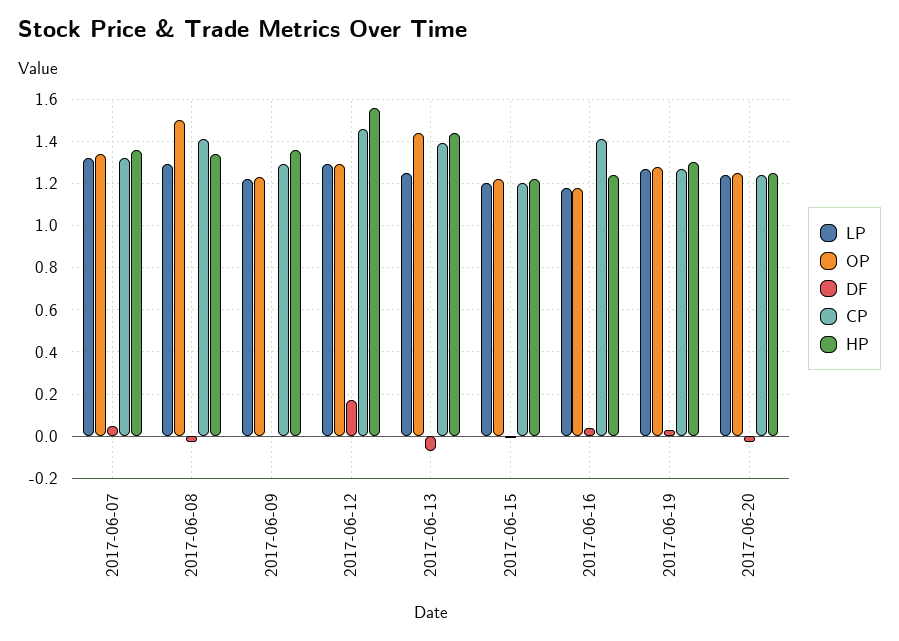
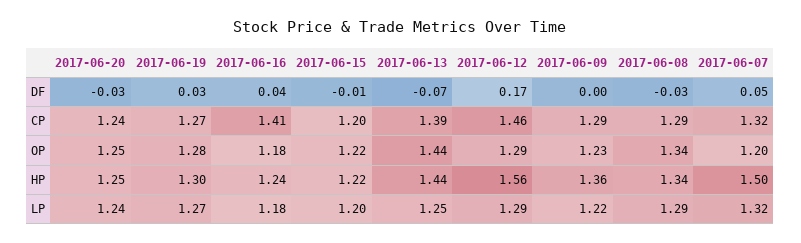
OP, 2017-06-07: 1.35 -> 1.2
HP, 2017-06-07: 1.35 -> 1.5
OP, 2017-06-08: 1.5 -> 1.34
CP, 2017-06-08: 1.4 -> 1.29

